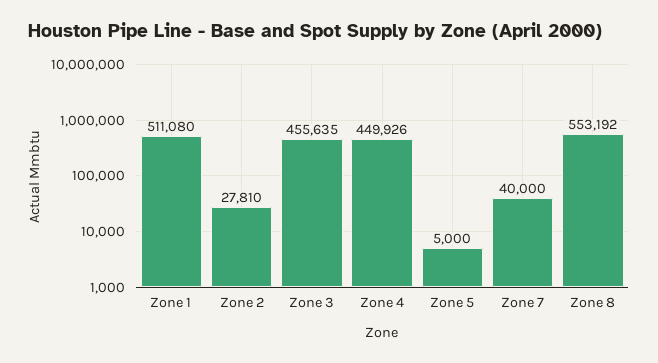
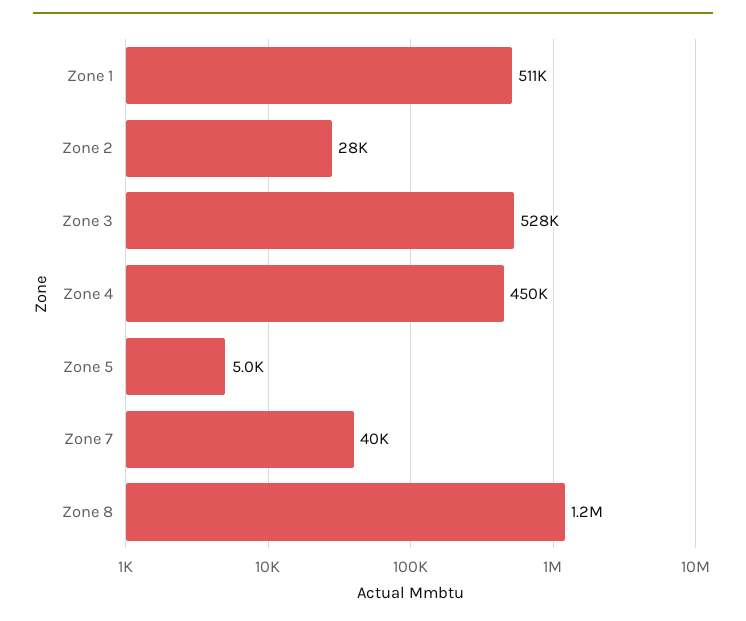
Zone 3: 455635 -> 528000
Zone 8: 553192 -> 1200000

